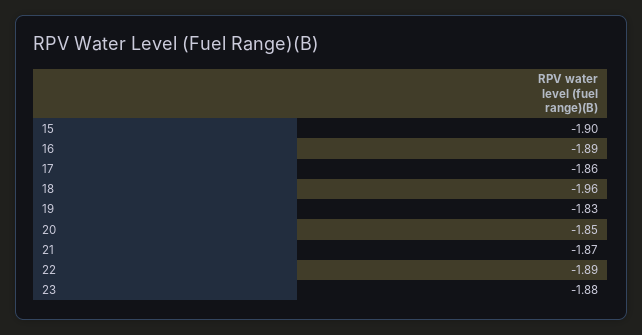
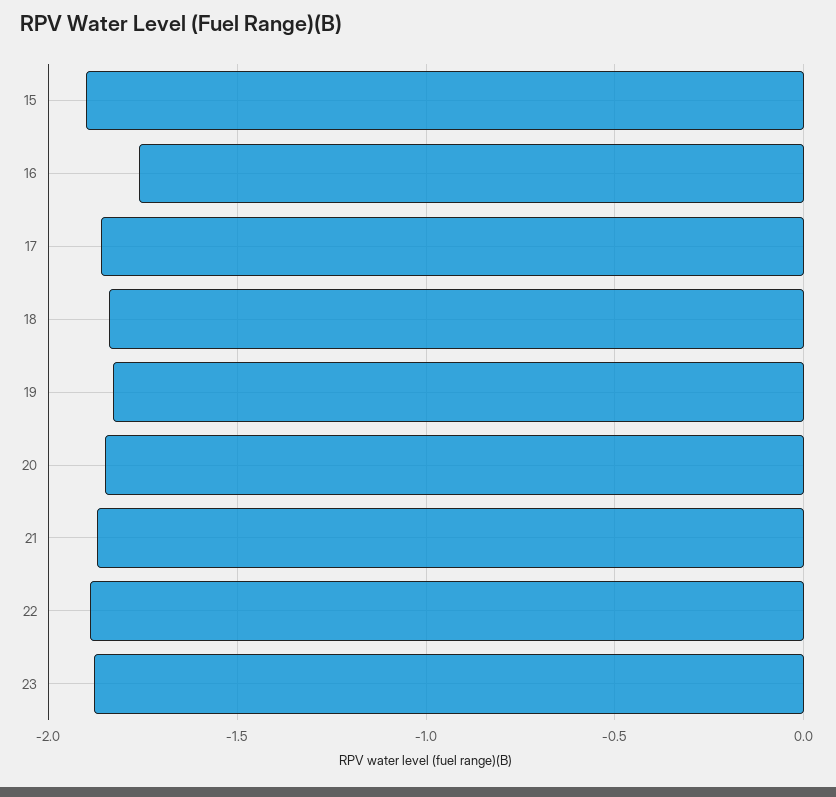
16: -1.89 -> -1.75
18: -1.96 -> -1.85

